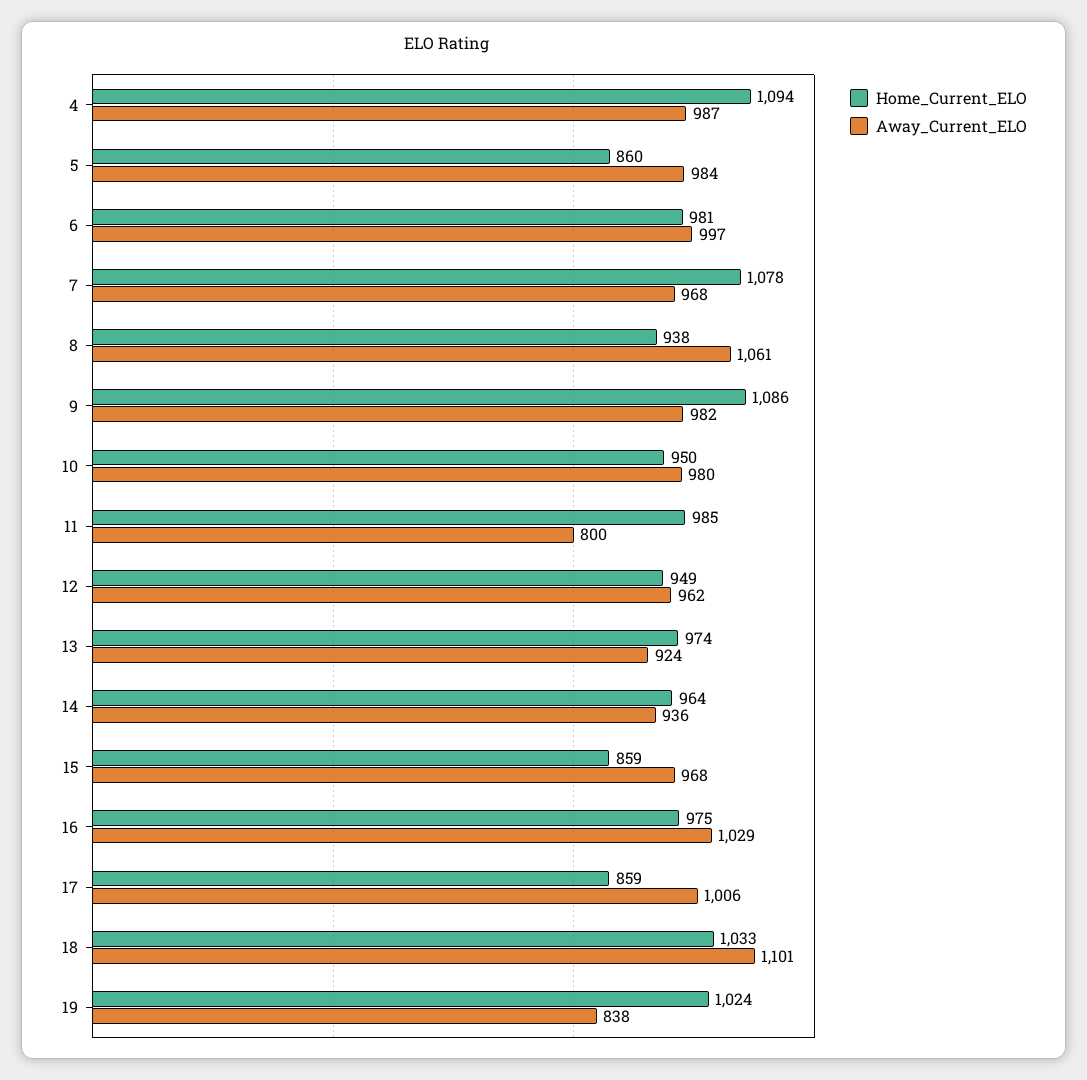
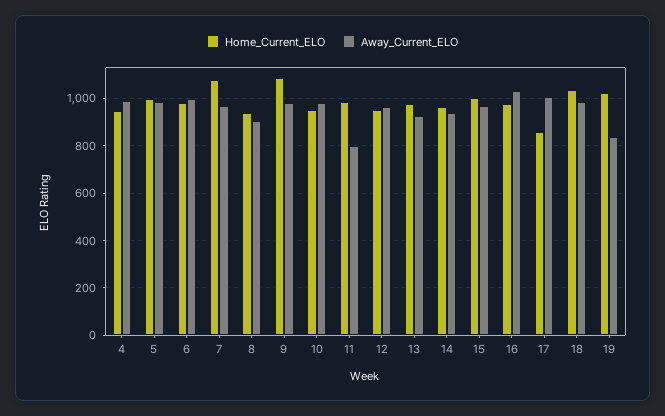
Home_Current_ELO, 4: 1094 -> 950
Home_Current_ELO, 5: 860 -> 1000
Away_Current_ELO, 8: 1061 -> 900
Home_Current_ELO, 15: 859 -> 1000
Away_Current_ELO, 18: 1101 -> 1000

